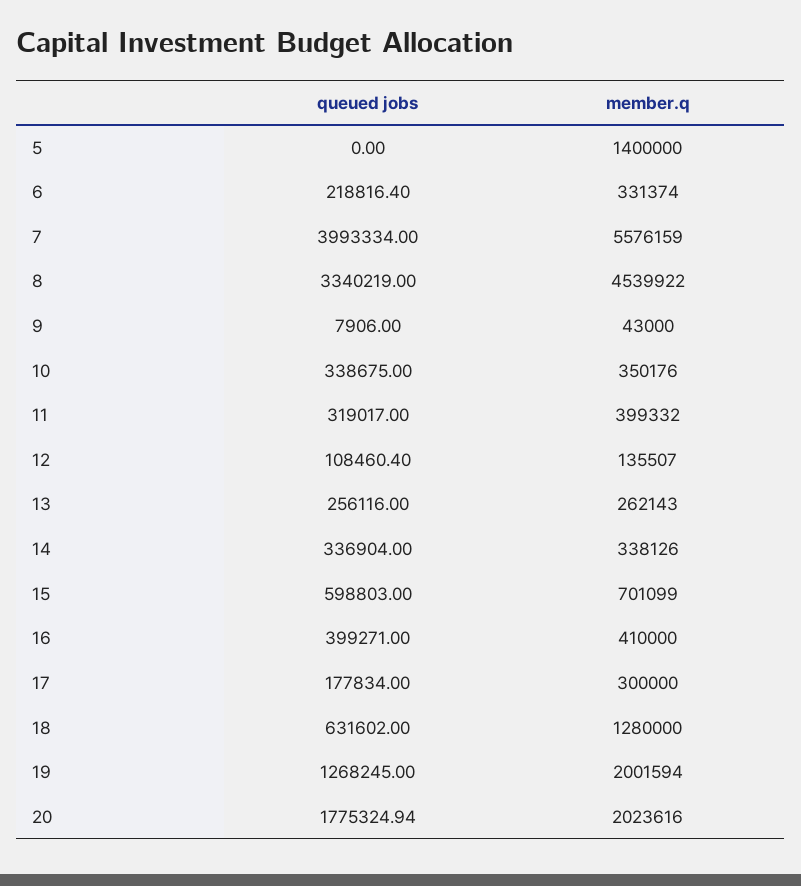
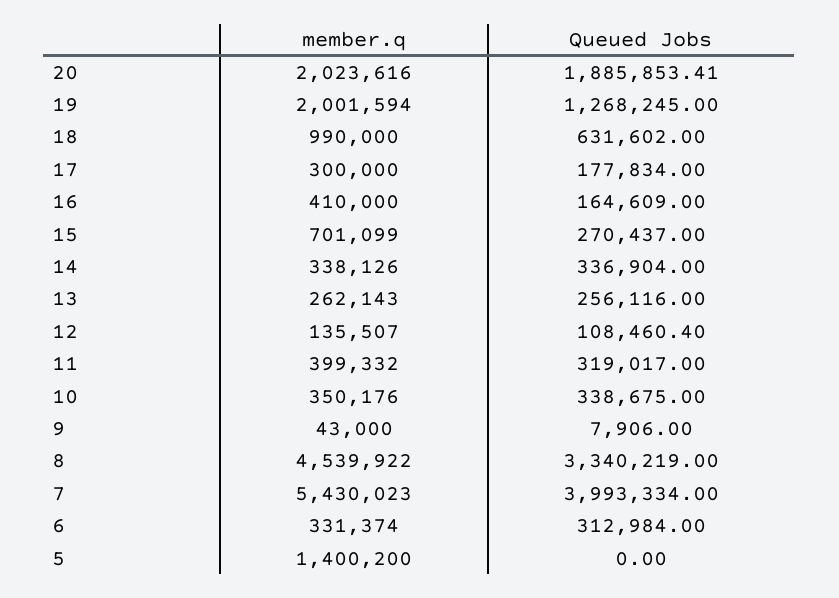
member.q, 5: 1400000 -> 1400200
queued jobs, 6: 218816.4 -> 312984
member.q, 7: 5576159 -> 5430023
queued jobs, 15: 598803 -> 270437
queued jobs, 16: 399271 -> 164609
member.q, 18: 1280000 -> 990000
queued jobs, 20: 1775324.94 -> 1885853.41

